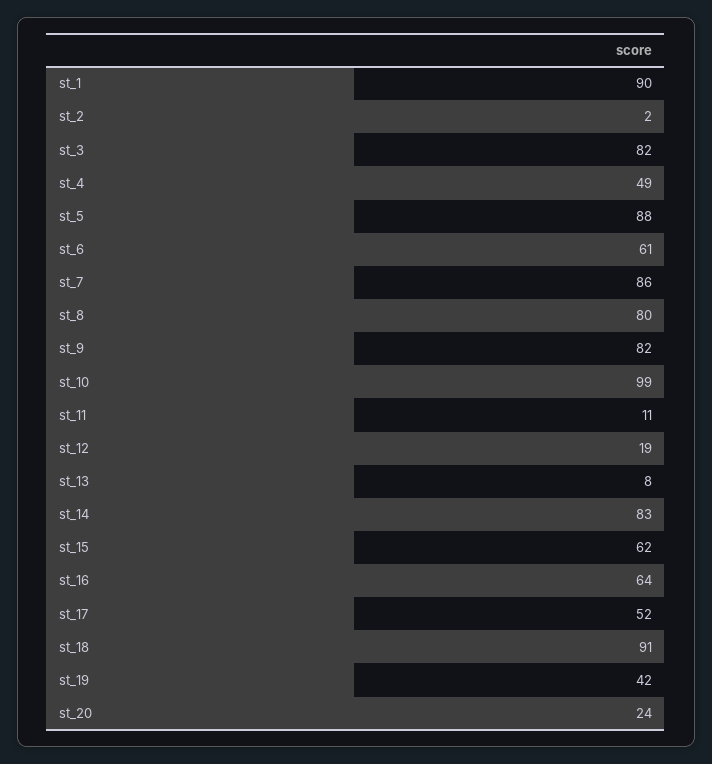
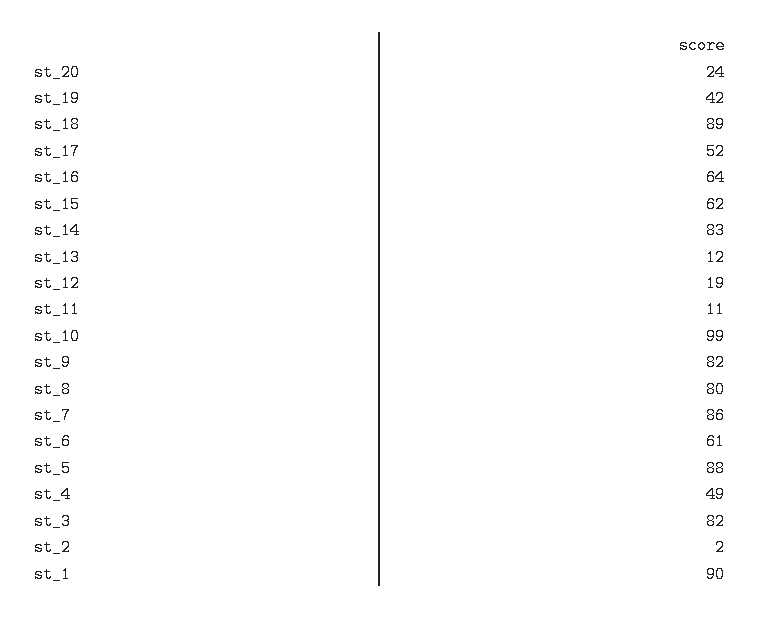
st_13: 8 -> 12
st_18: 91 -> 89

